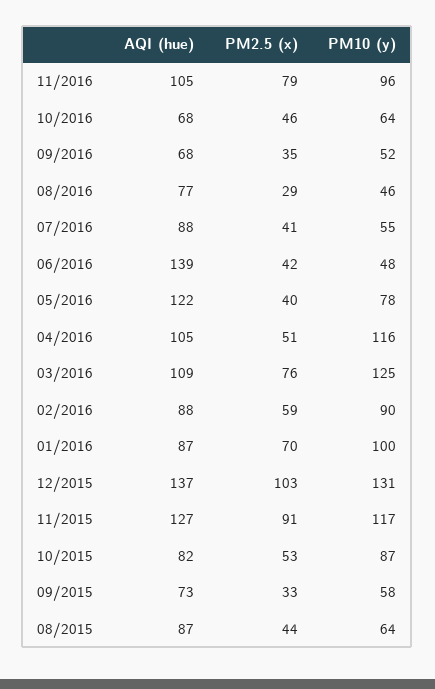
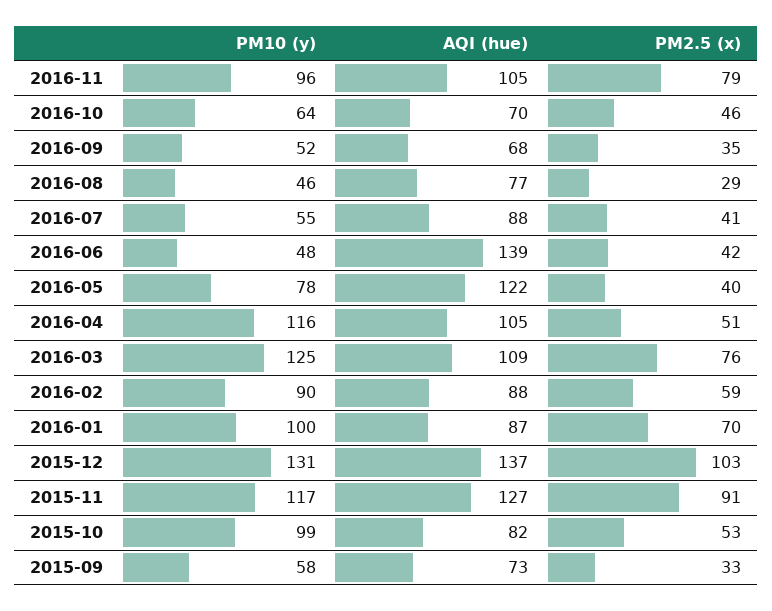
AQI (hue), 10/2016: 68 -> 70
PM10 (y), 10/2015: 87 -> 99
AQI (hue), 08/2015: 87 -> none
PM2.5 (x), 08/2015: 44 -> none
PM10 (y), 08/2015: 64 -> none

